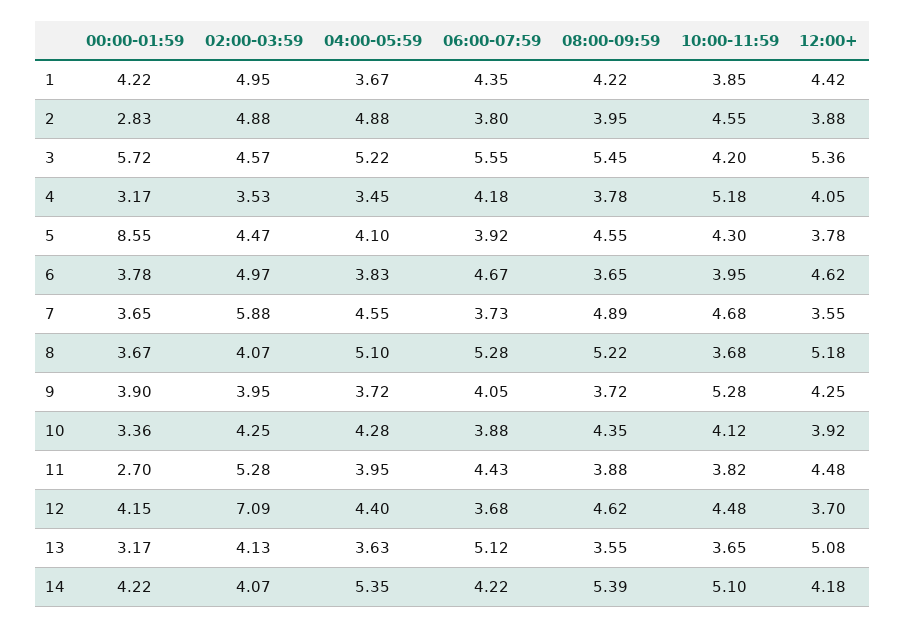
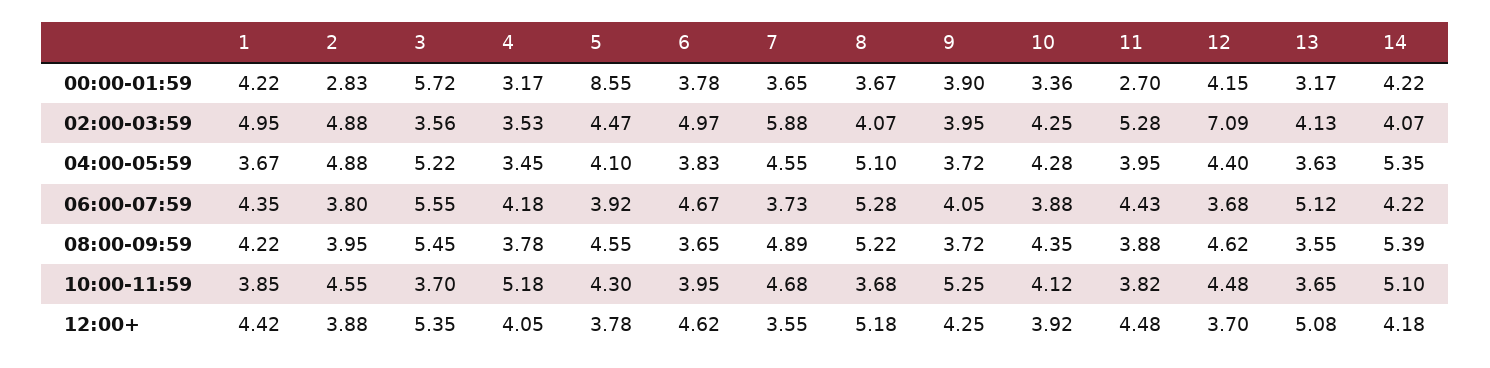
02:00-03:59, 3: 4.57 -> 3.56
10:00-11:59, 3: 4.2 -> 3.7
12:00+, 3: 5.36 -> 5.35
10:00-11:59, 9: 5.28 -> 5.25

